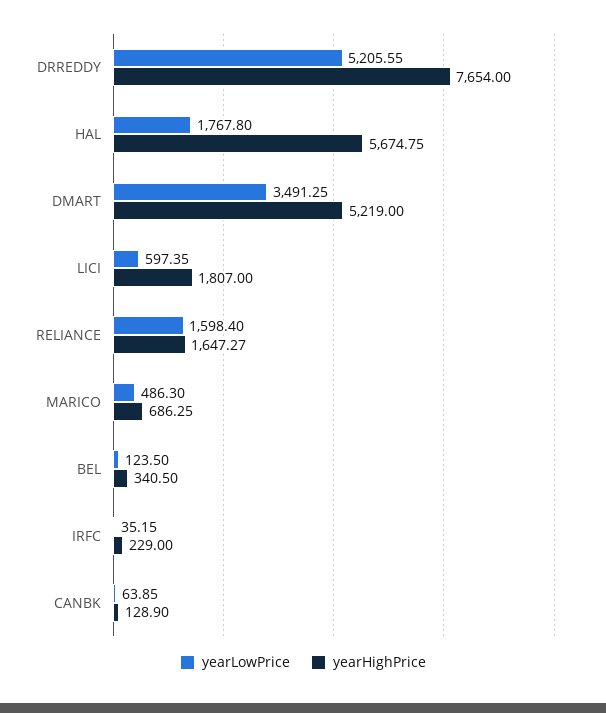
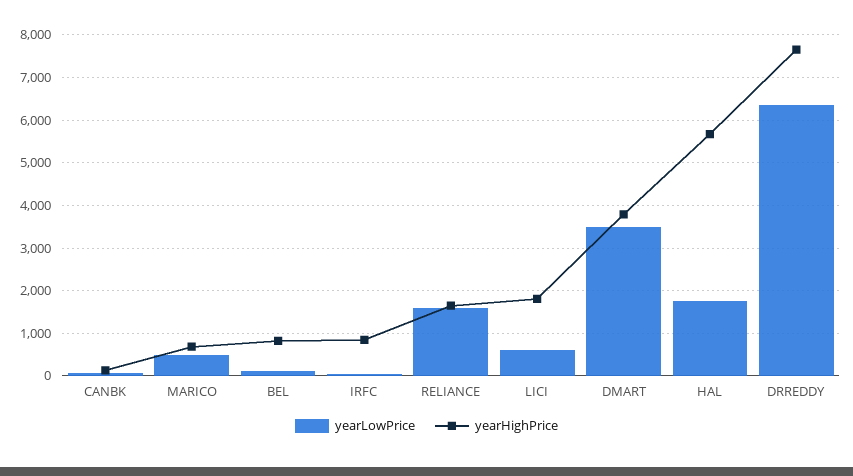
yearLowPrice, DRREDDY: 5205.55 -> 6400
yearHighPrice, DMART: 5219 -> 3800
yearHighPrice, BEL: 340.5 -> 800
yearHighPrice, IRFC: 229 -> 800

